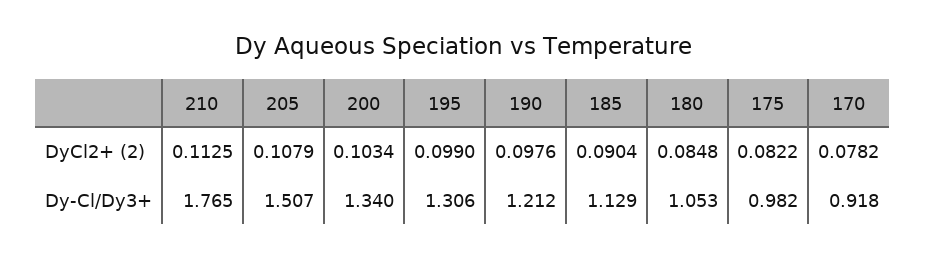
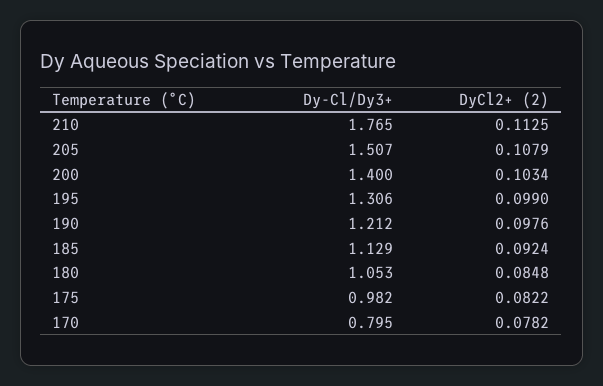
185, DyCl2+ (2): 0.0904 -> 0.0924
200, Dy-Cl/Dy3+: 1.34 -> 1.4
170, Dy-Cl/Dy3+: 0.918 -> 0.795

